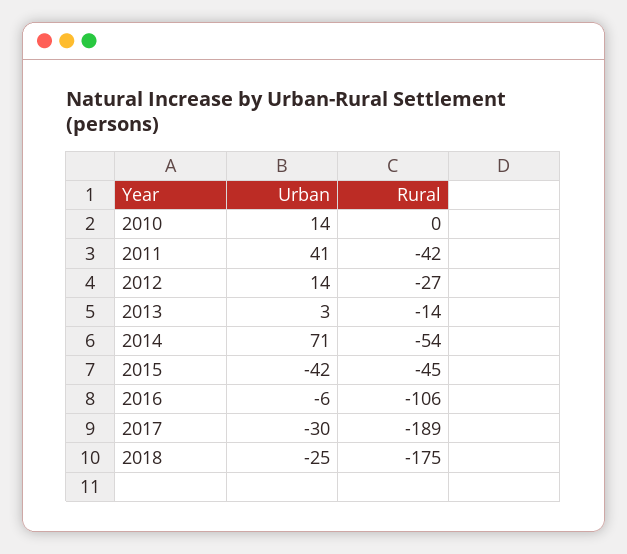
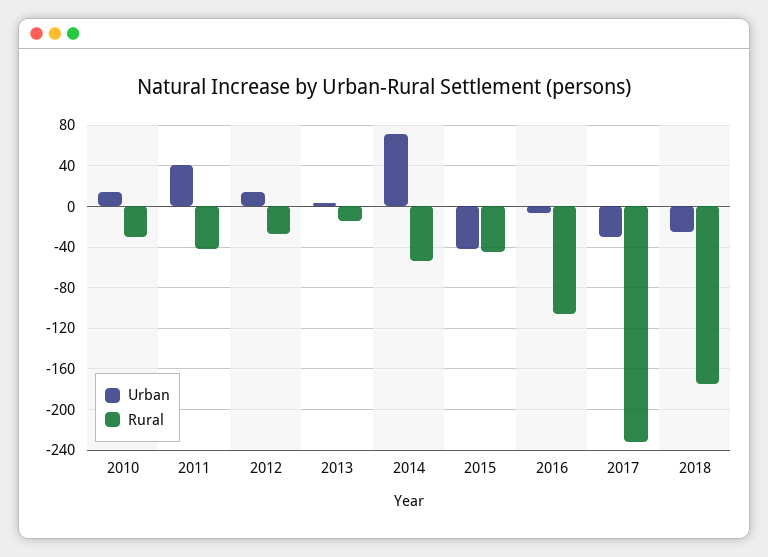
Rural, 2010: 0 -> -30
Rural, 2017: -189 -> -230

